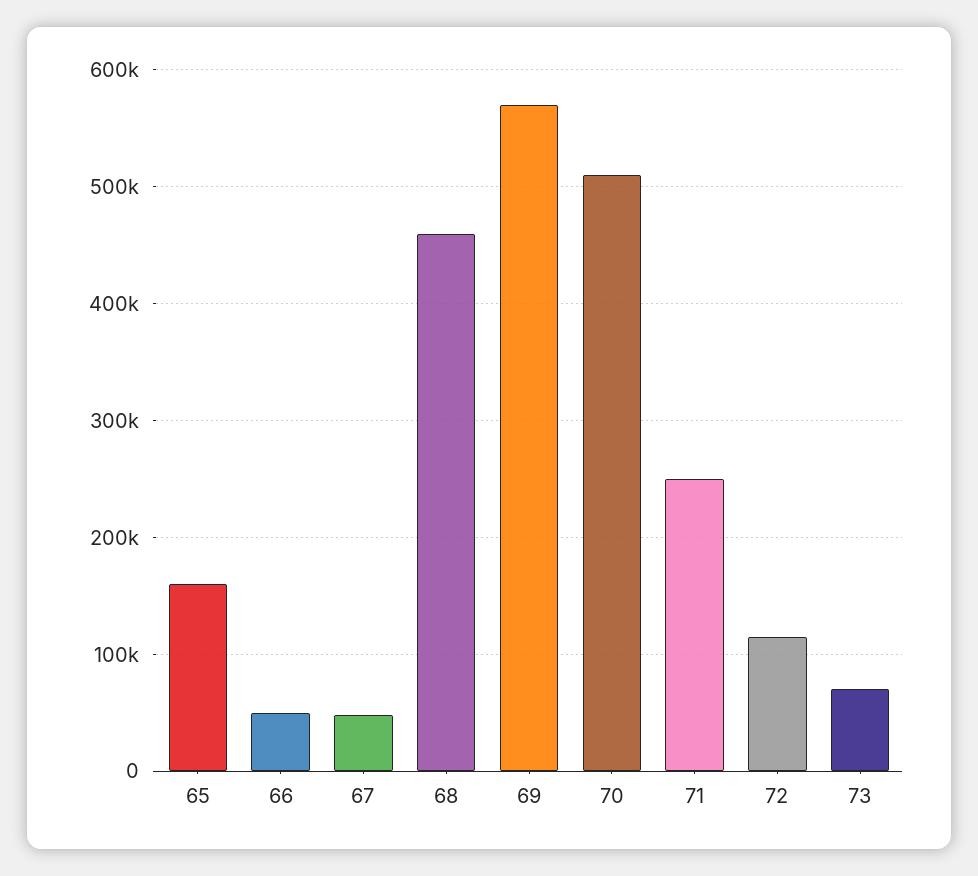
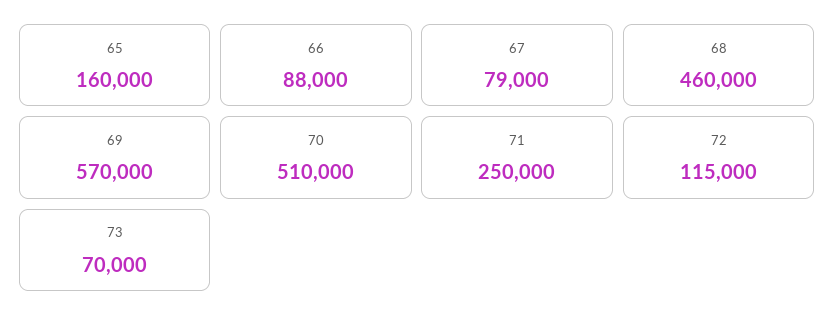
66: 50000 -> 88000
67: 50000 -> 79000

